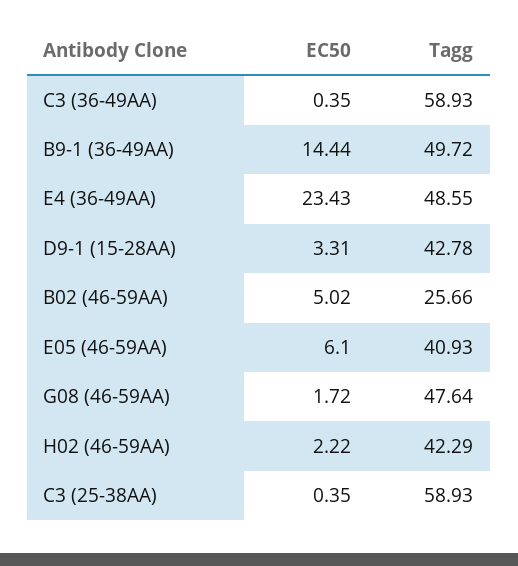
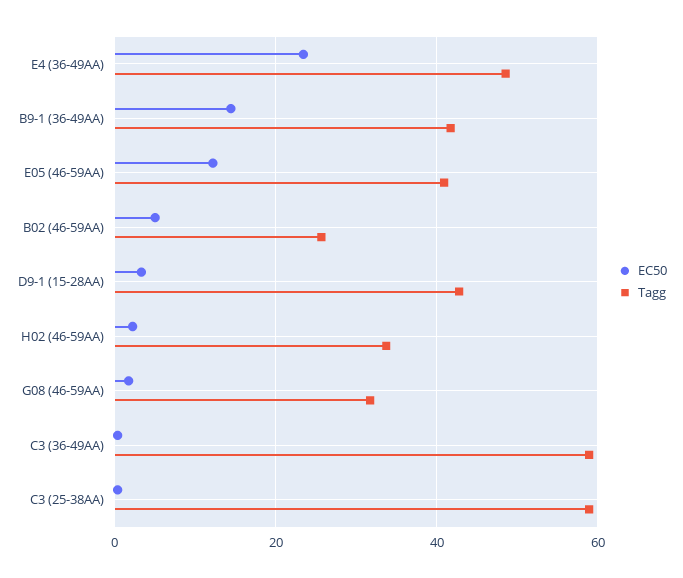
Tagg, B9-1 (36-49AA): 49.72 -> 42
EC50, E05 (46-59AA): 6.1 -> 12
Tagg, G08 (46-59AA): 47.64 -> 32
Tagg, H02 (46-59AA): 42.29 -> 34

